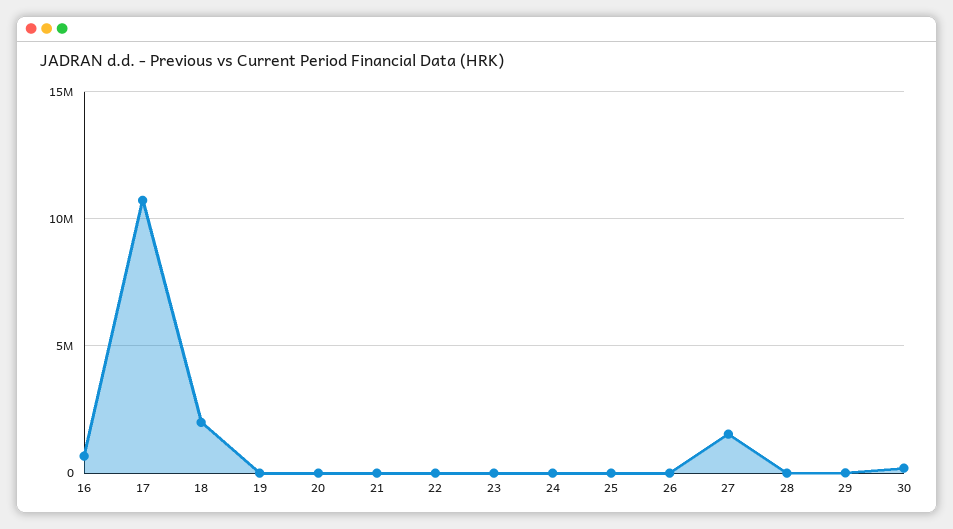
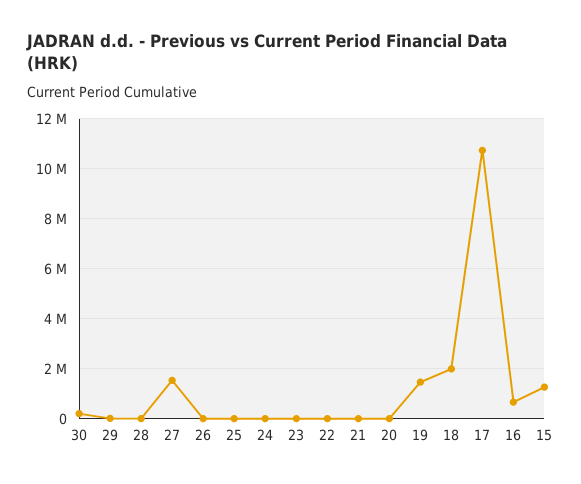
19: 0 -> 1500000
15: none -> 1250000

